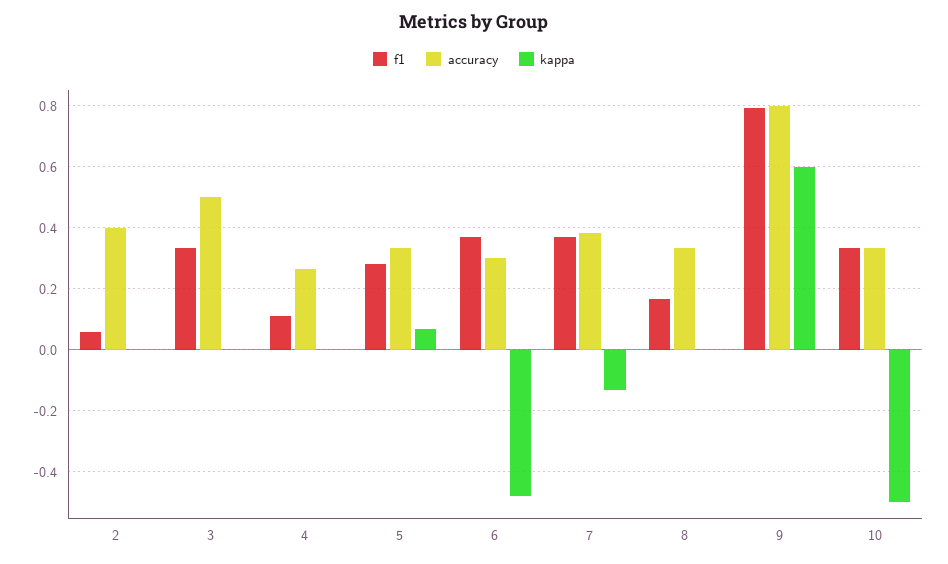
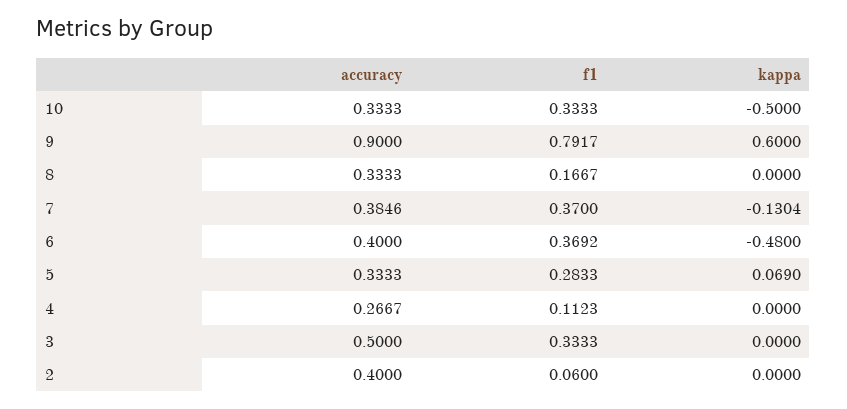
accuracy, 6: 0.3 -> 0.4
accuracy, 9: 0.8 -> 0.9

